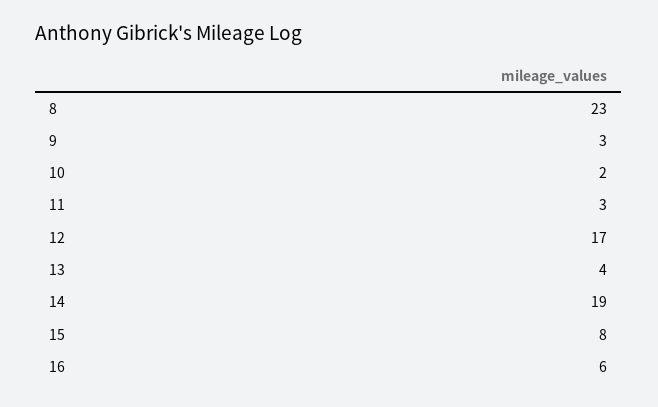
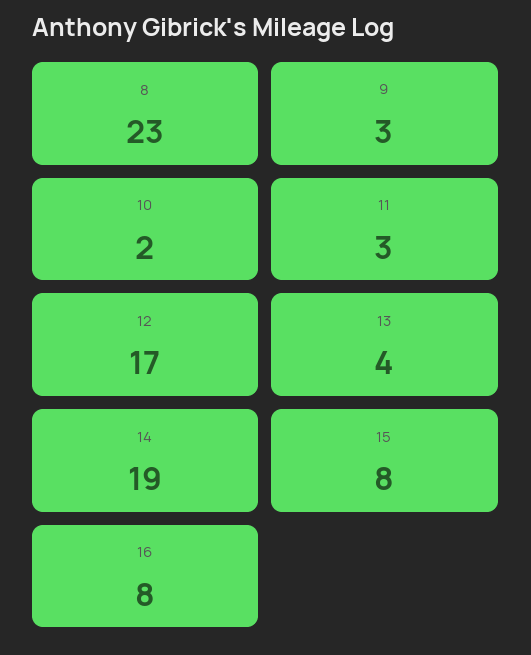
16: 6 -> 8

